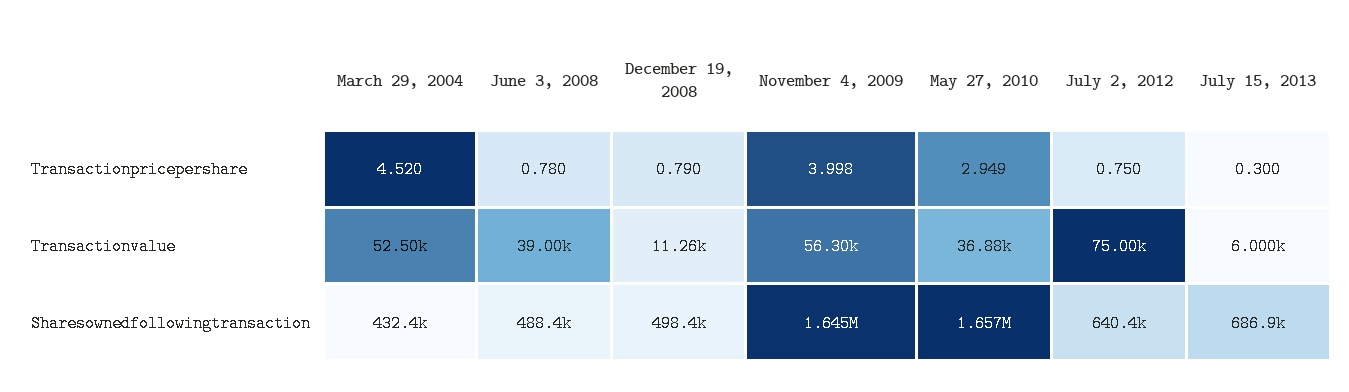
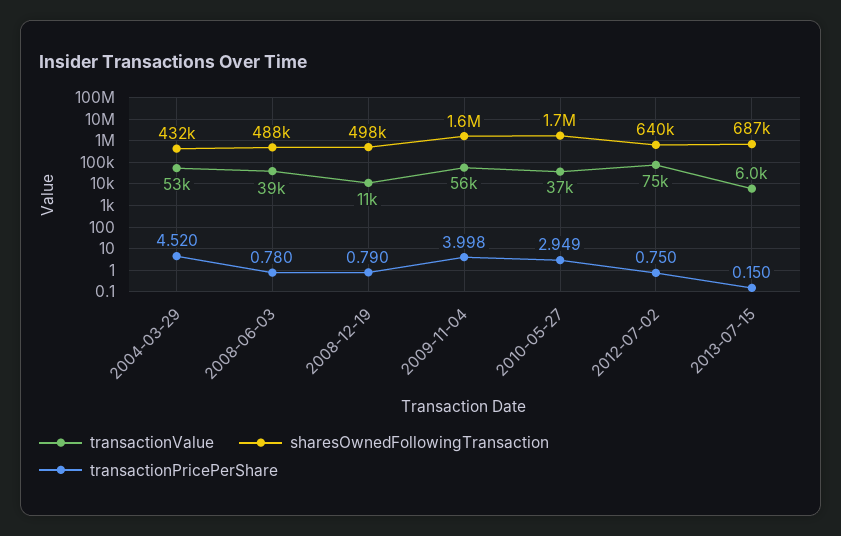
Transactionpricepershare, July 15, 2013: 0.3 -> 0.15

